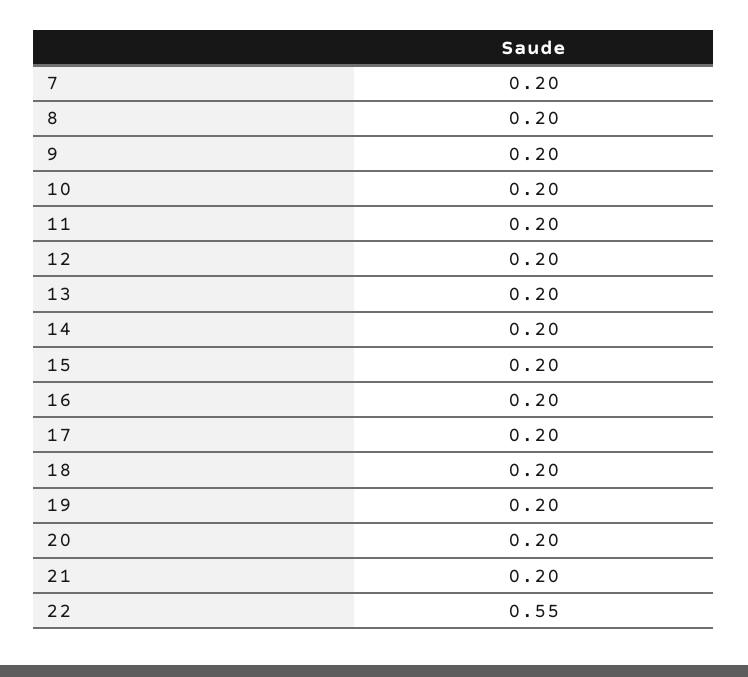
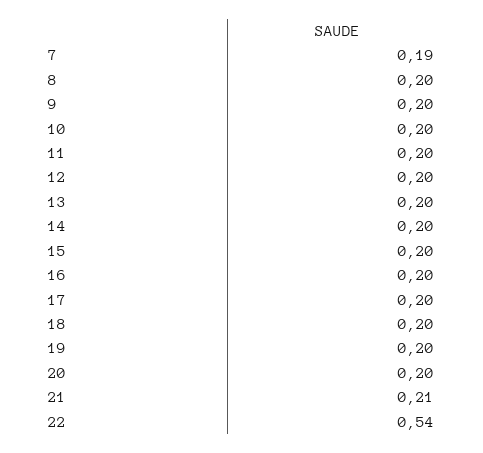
7: 0.2 -> 0.19
21: 0.2 -> 0.21
22: 0.55 -> 0.54

